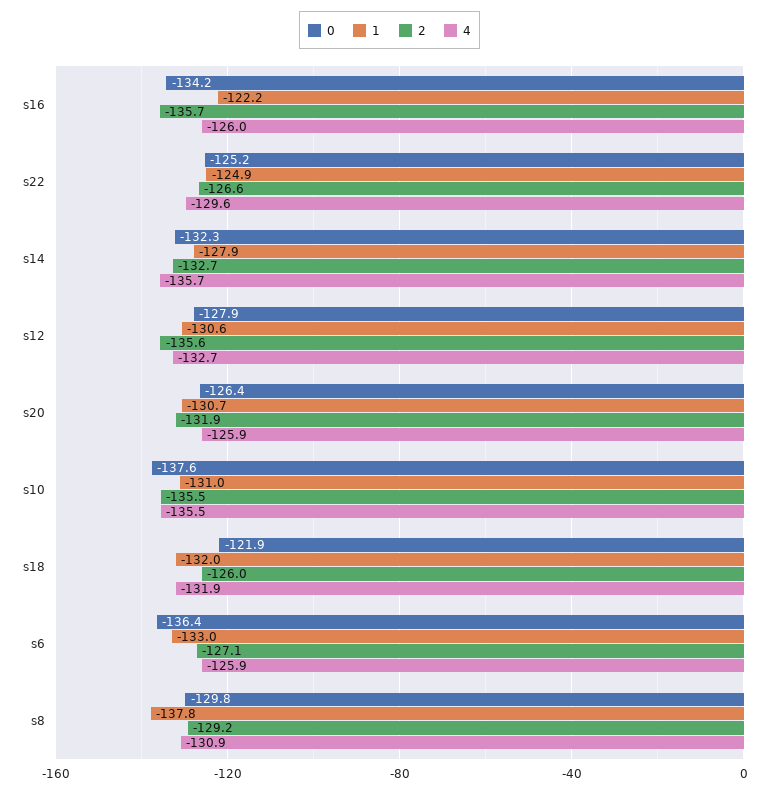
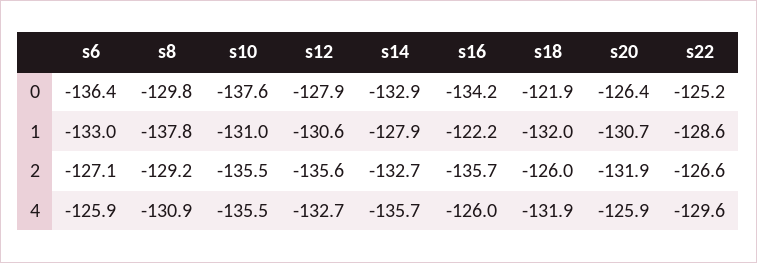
1, s22: -124.9 -> -128.6
0, s14: -132.3 -> -132.9

